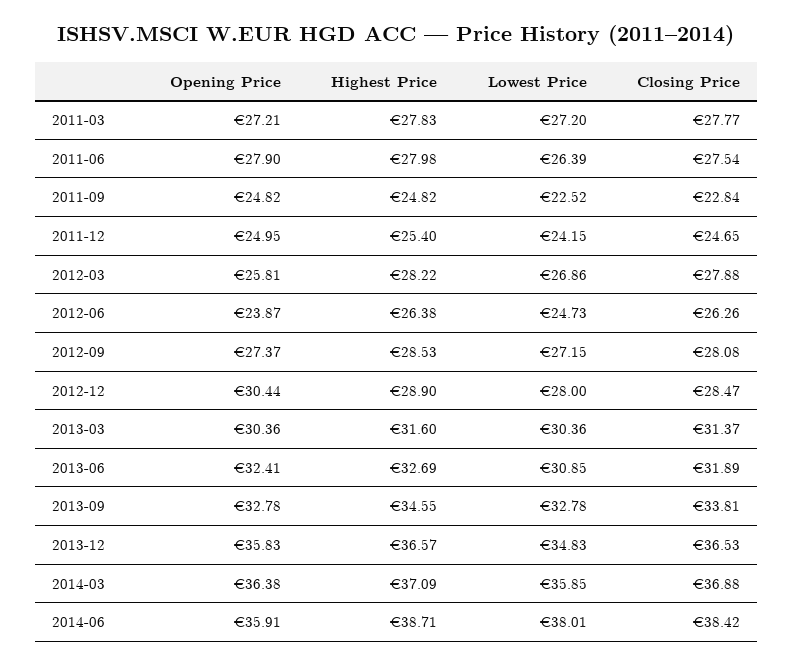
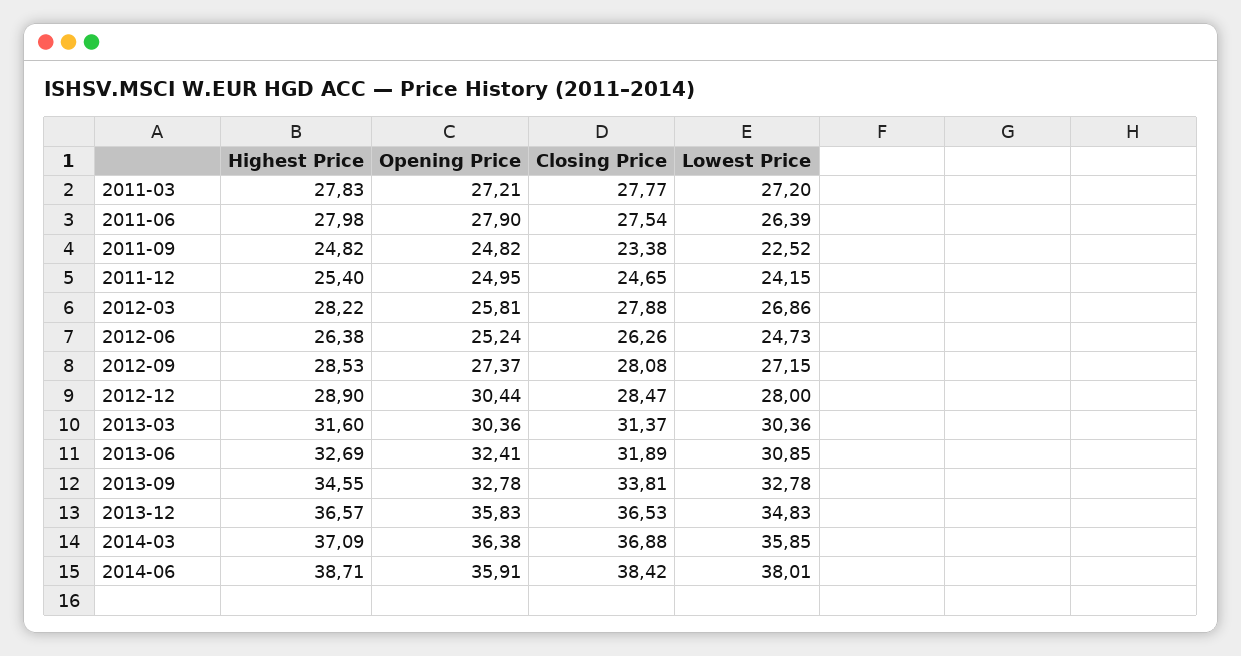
Closing Price, 2011-09: 22.84 -> 23.38
Opening Price, 2012-06: 23.87 -> 25.24

